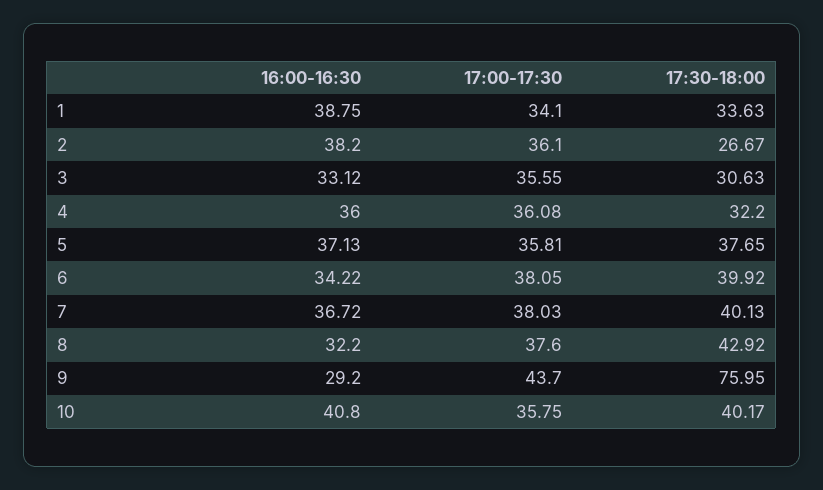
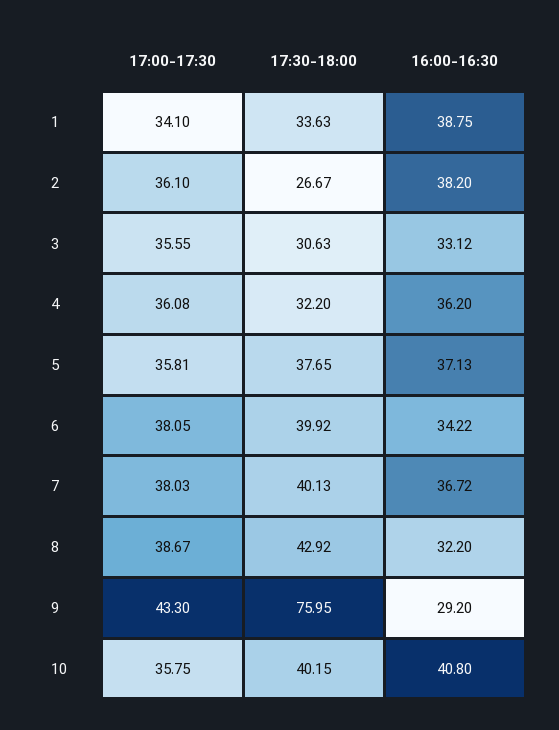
16:00-16:30, 4: 36 -> 36.2
17:00-17:30, 8: 37.6 -> 38.67
17:00-17:30, 9: 43.7 -> 43.3
17:30-18:00, 10: 40.17 -> 40.15

